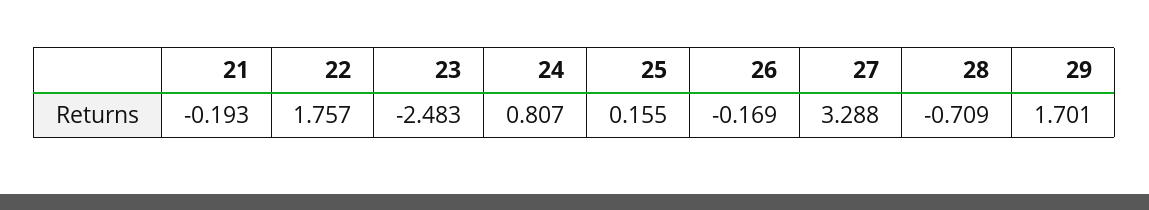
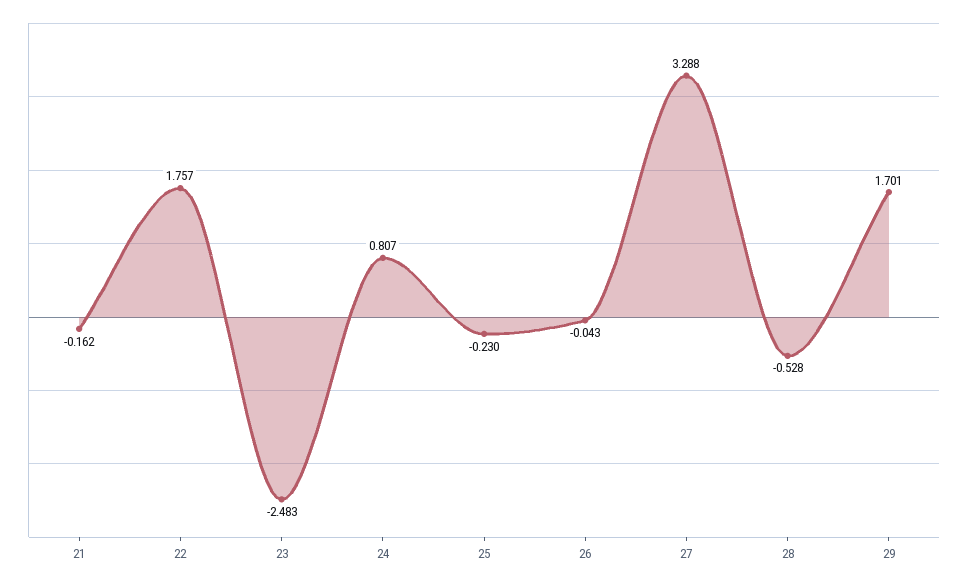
21: -0.193 -> -0.162
25: 0.155 -> -0.23
26: -0.169 -> -0.043
28: -0.709 -> -0.528

